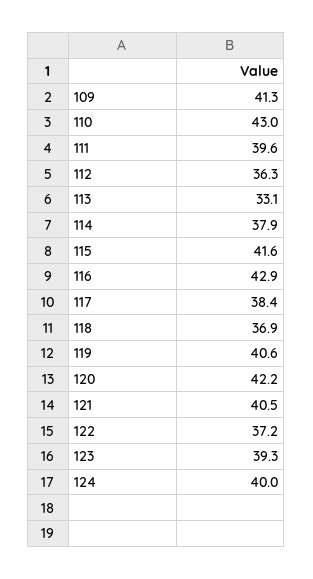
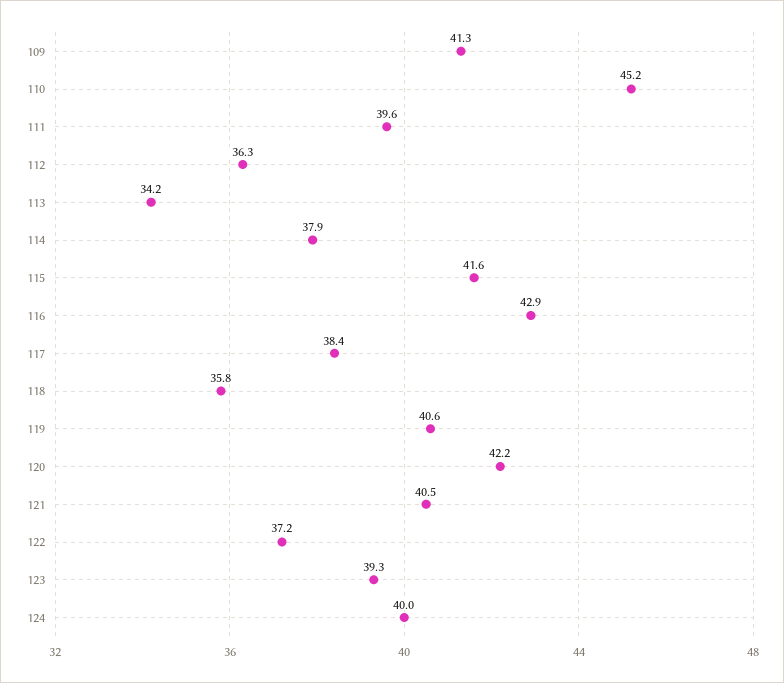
110: 43 -> 45.2
113: 33.1 -> 34.2
118: 36.9 -> 35.8

